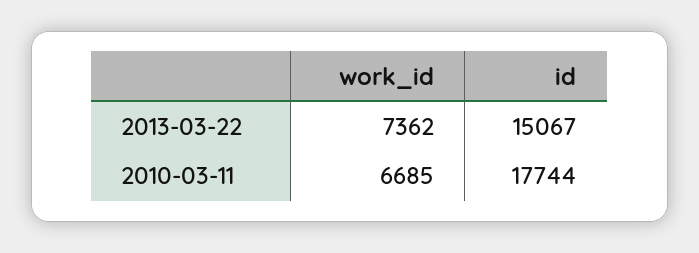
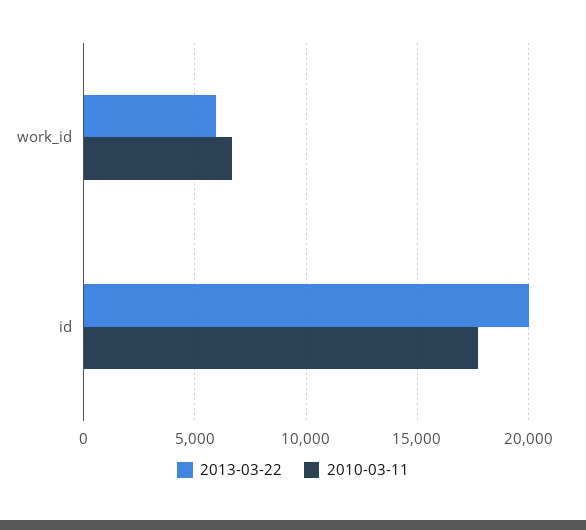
2013-03-22, work_id: 7362 -> 6000
2013-03-22, id: 15067 -> 20000

